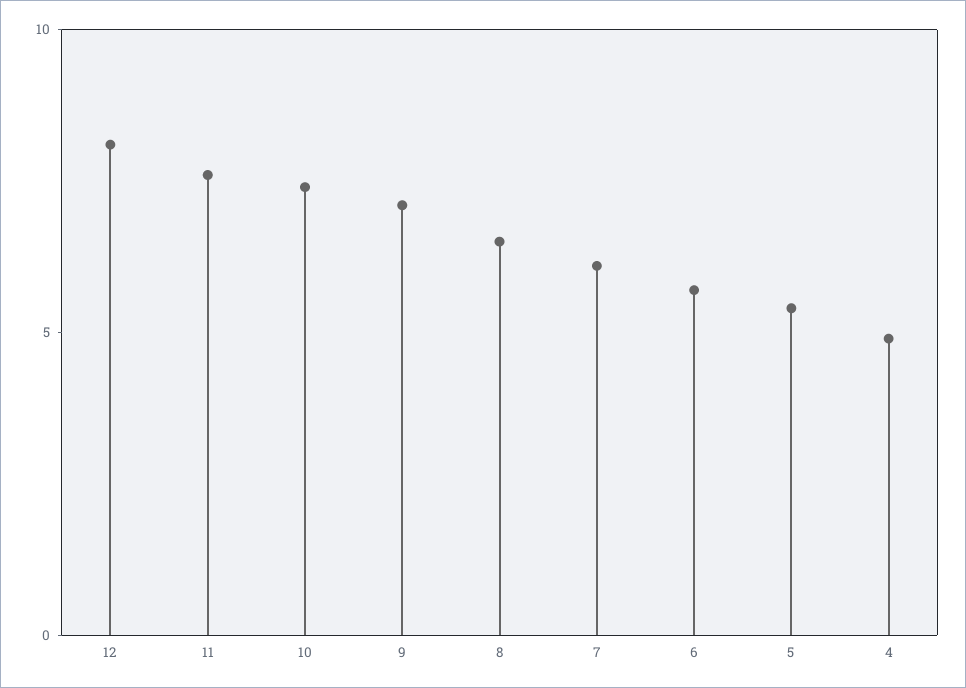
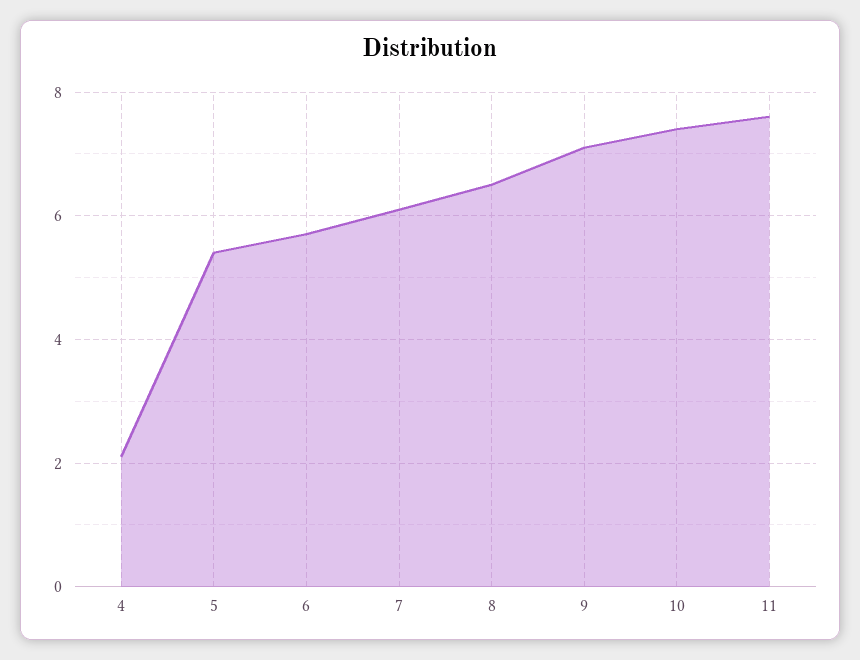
12: 8 -> none
4: 5 -> 2

